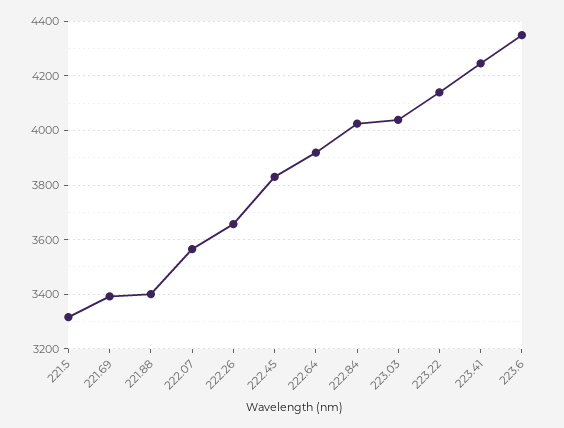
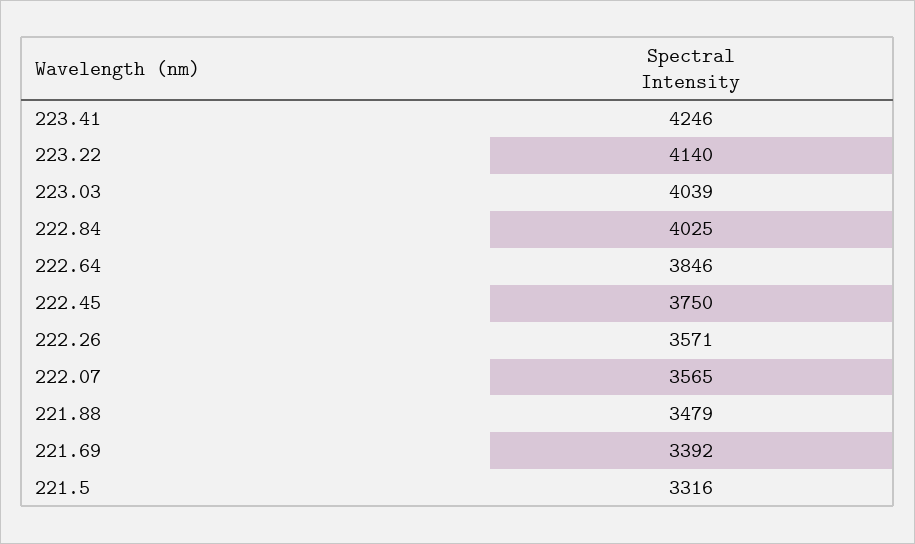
221.88: 3400 -> 3479
222.26: 3650 -> 3571
222.45: 3825 -> 3750
222.64: 3925 -> 3846
223.6: 4350 -> none

